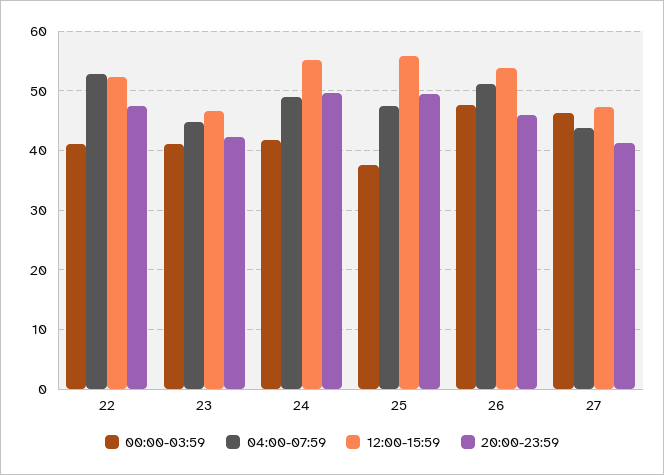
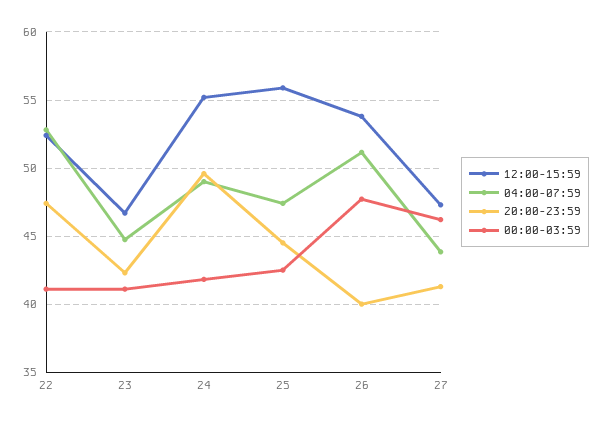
00:00-03:59, 25: 38 -> 42.5
20:00-23:59, 25: 50 -> 44.5
20:00-23:59, 26: 46 -> 40

